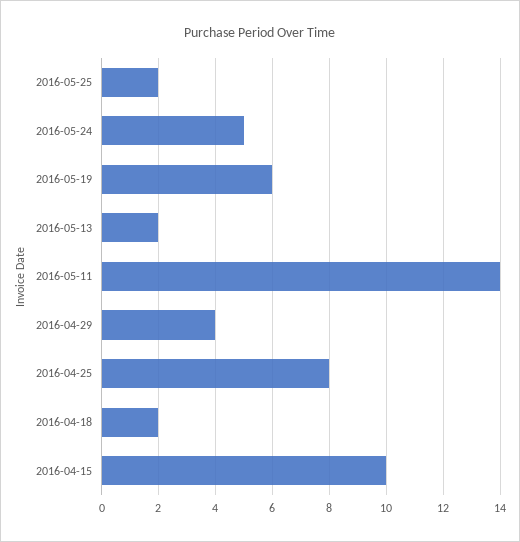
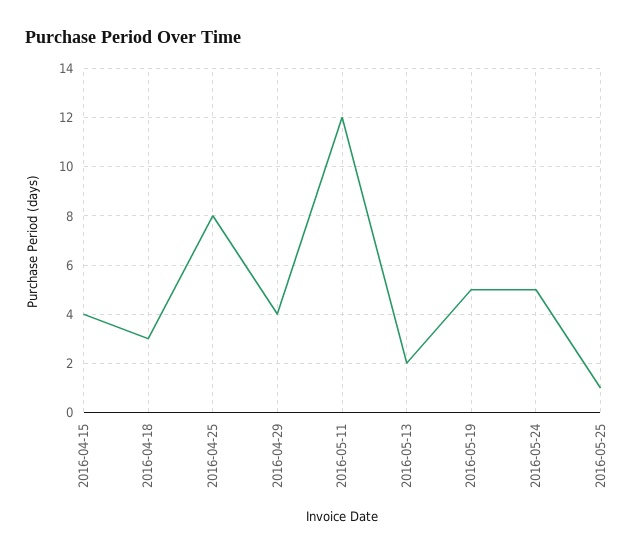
2016-05-25: 2 -> 1
2016-05-19: 6 -> 5
2016-05-11: 14 -> 12
2016-04-18: 2 -> 3
2016-04-15: 10 -> 4

